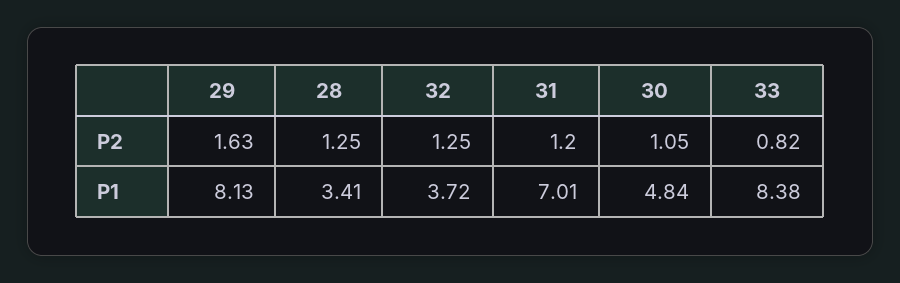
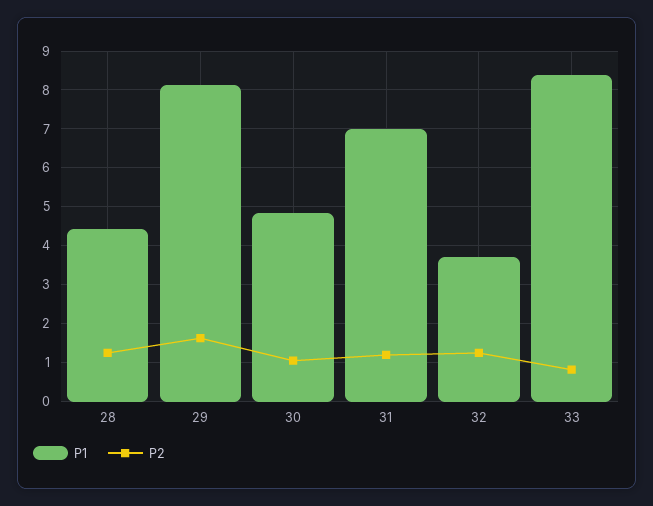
P1, 28: 3.41 -> 4.4

